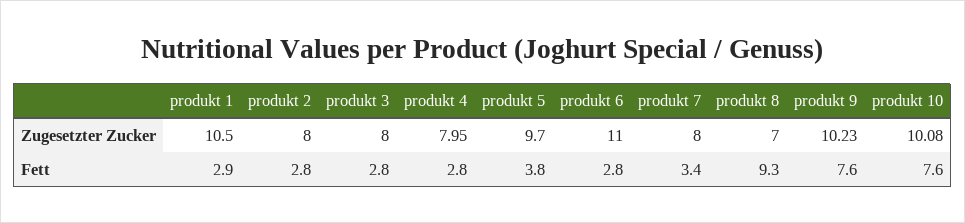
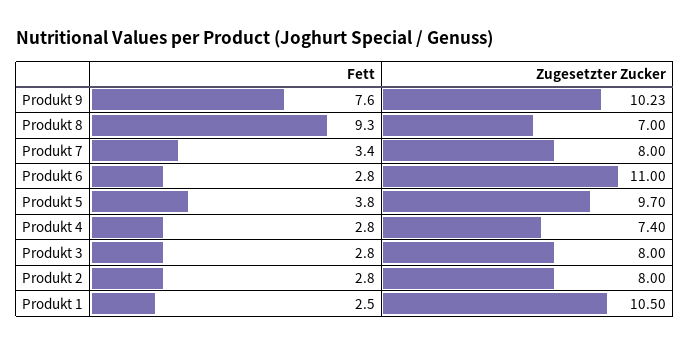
produkt 4, Zugesetzter Zucker: 7.95 -> 7.4
produkt 10, Zugesetzter Zucker: 10.08 -> none
produkt 1, Fett: 2.9 -> 2.5
produkt 10, Fett: 7.6 -> none

